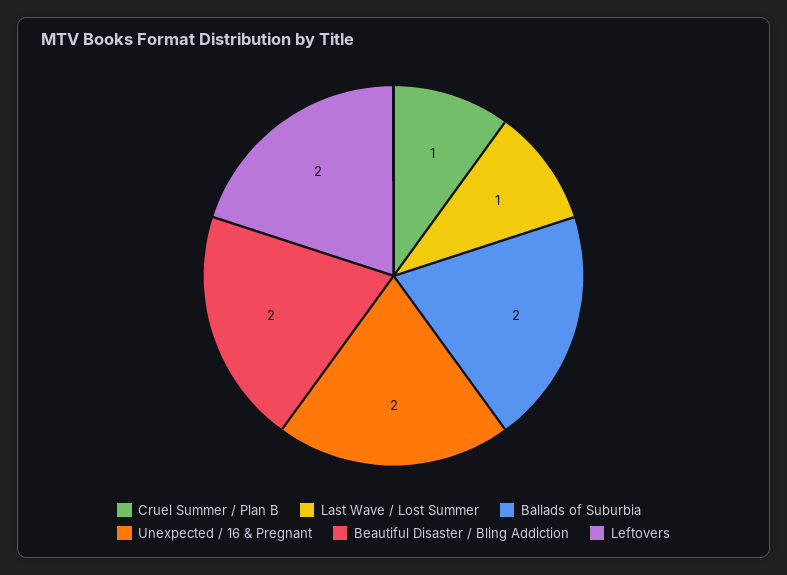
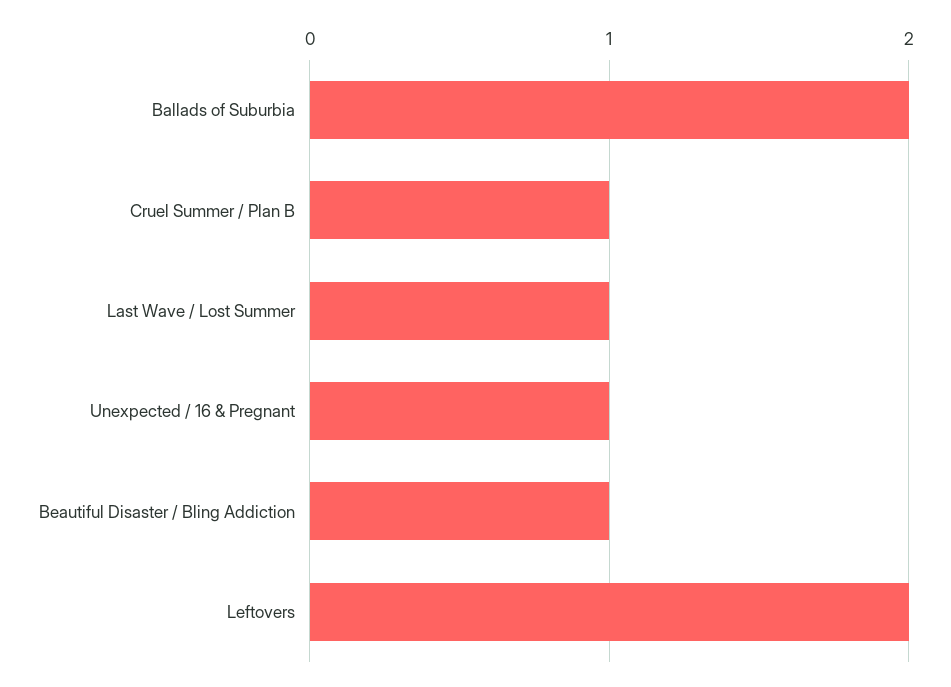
Unexpected / 16 & Pregnant: 2 -> 1
Beautiful Disaster / Bling Addiction: 2 -> 1

